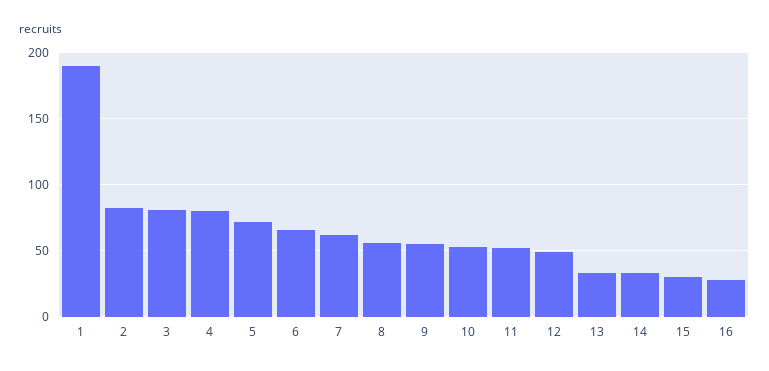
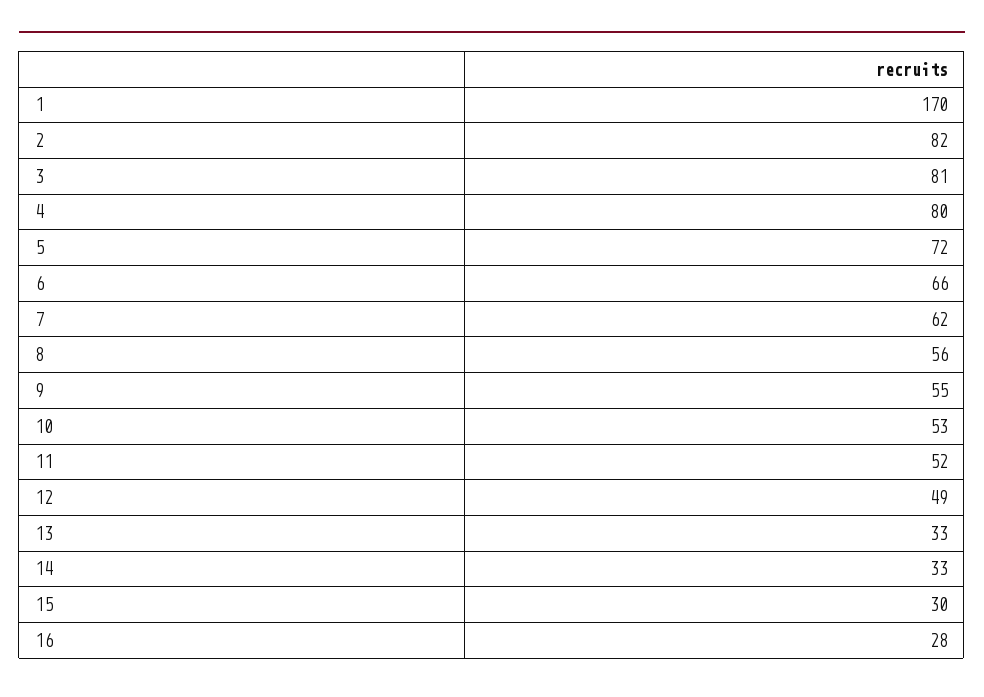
1: 190 -> 170

